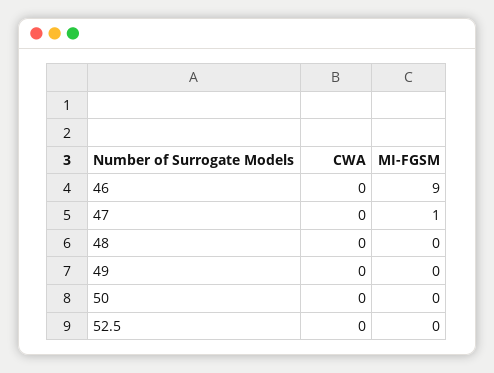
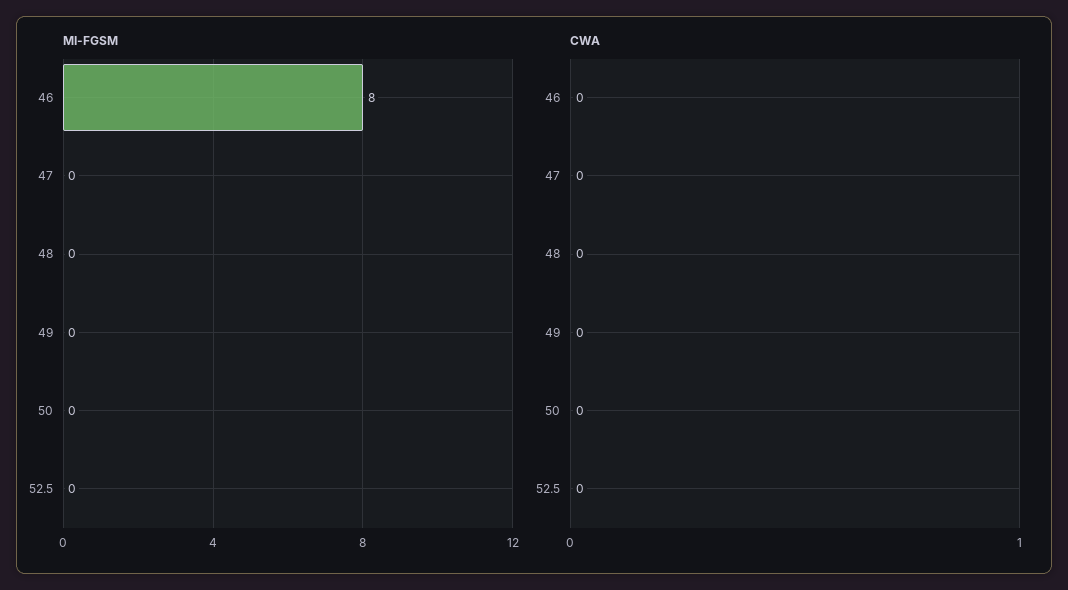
MI-FGSM, 46: 9 -> 8
MI-FGSM, 47: 1 -> 0

